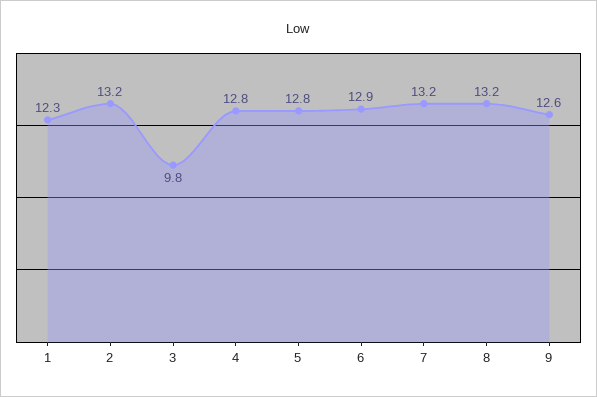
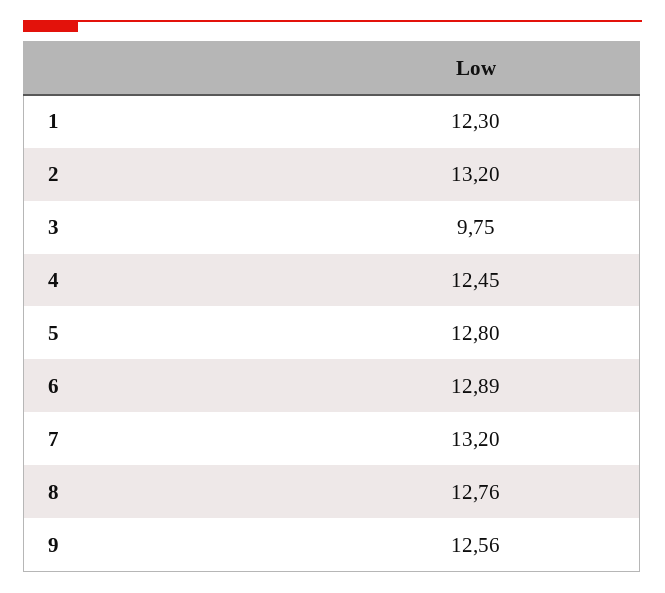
4: 12.8 -> 12.45
8: 13.2 -> 12.76

